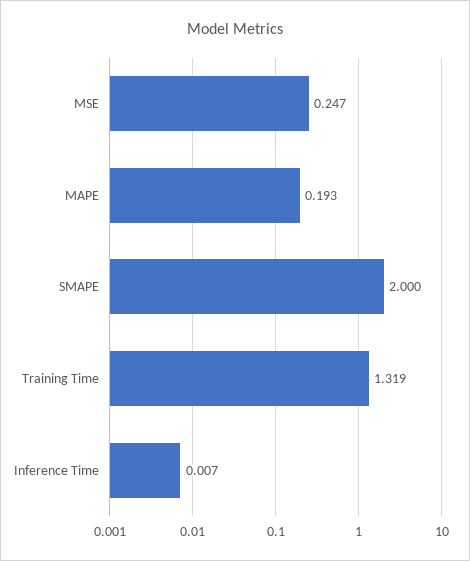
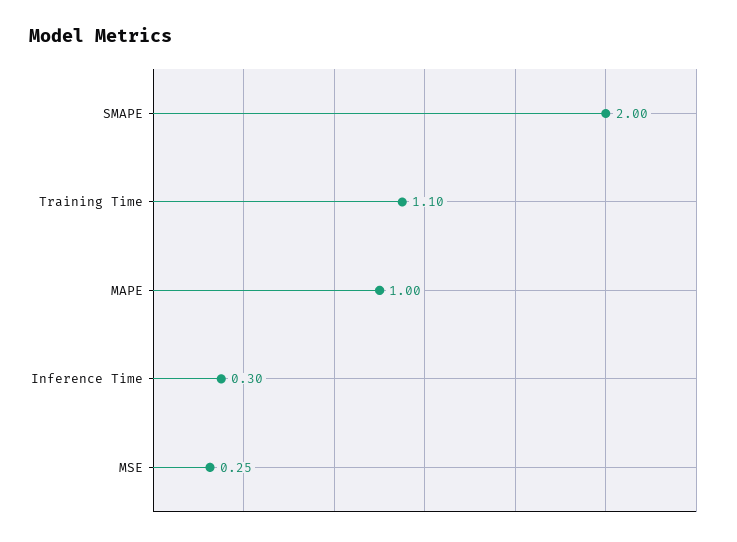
MAPE: 0.193 -> 1
Training Time: 1.319 -> 1.1
Inference Time: 0.007 -> 0.3

